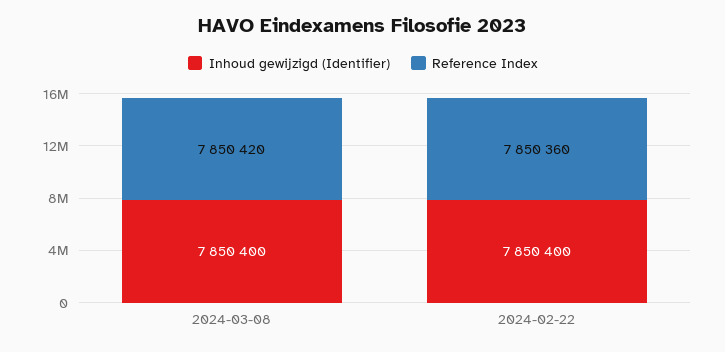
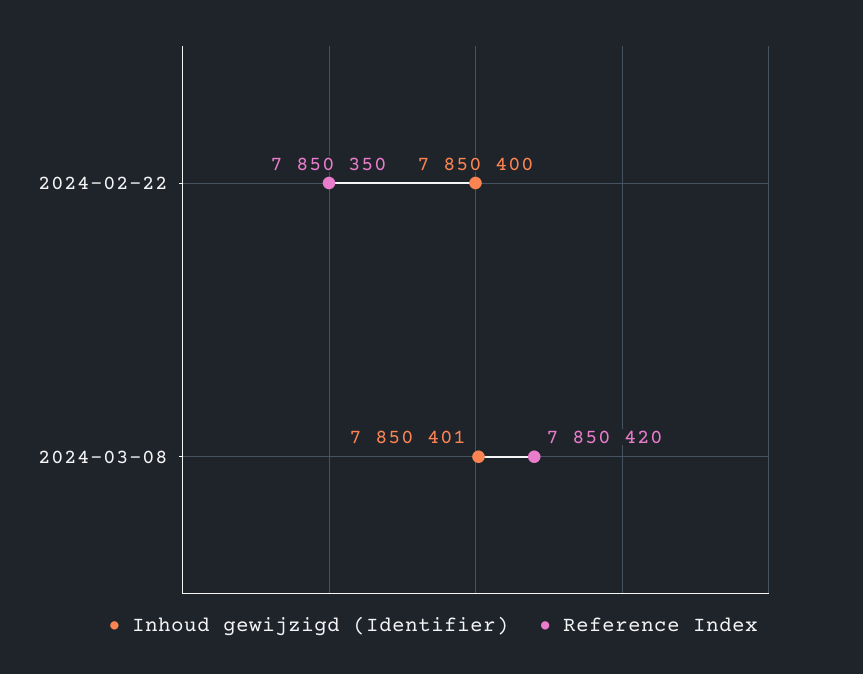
Inhoud gewijzigd (Identifier), 2024-03-08: 7850400 -> 7850401
Reference Index, 2024-02-22: 7850360 -> 7850350

